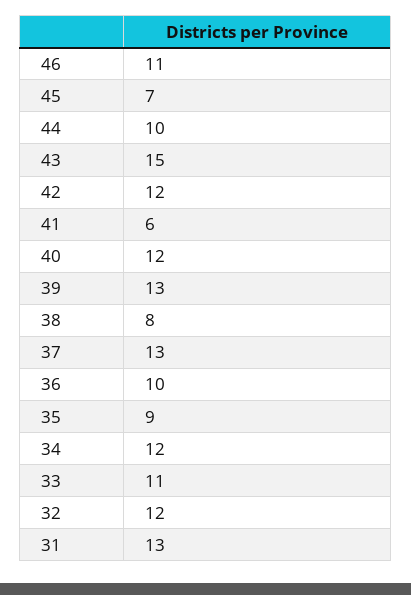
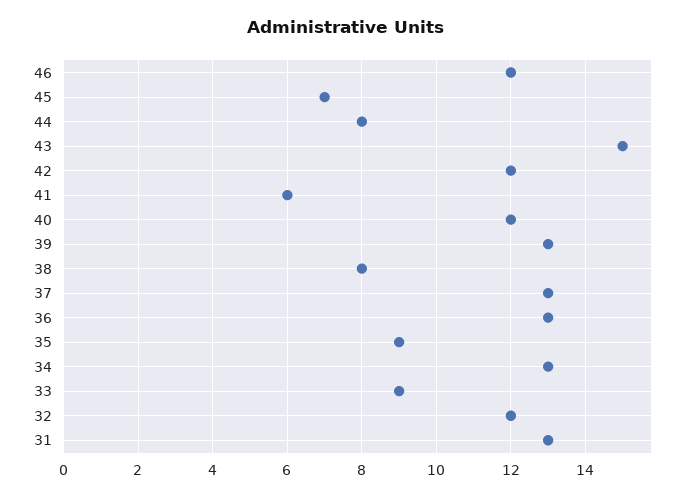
46: 11 -> 12
44: 10 -> 8
36: 10 -> 13
34: 12 -> 13
33: 11 -> 9

